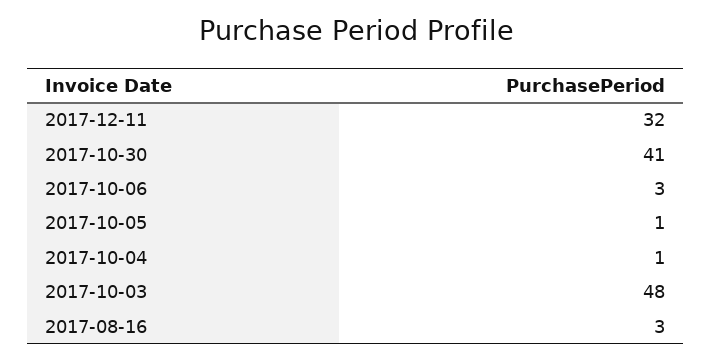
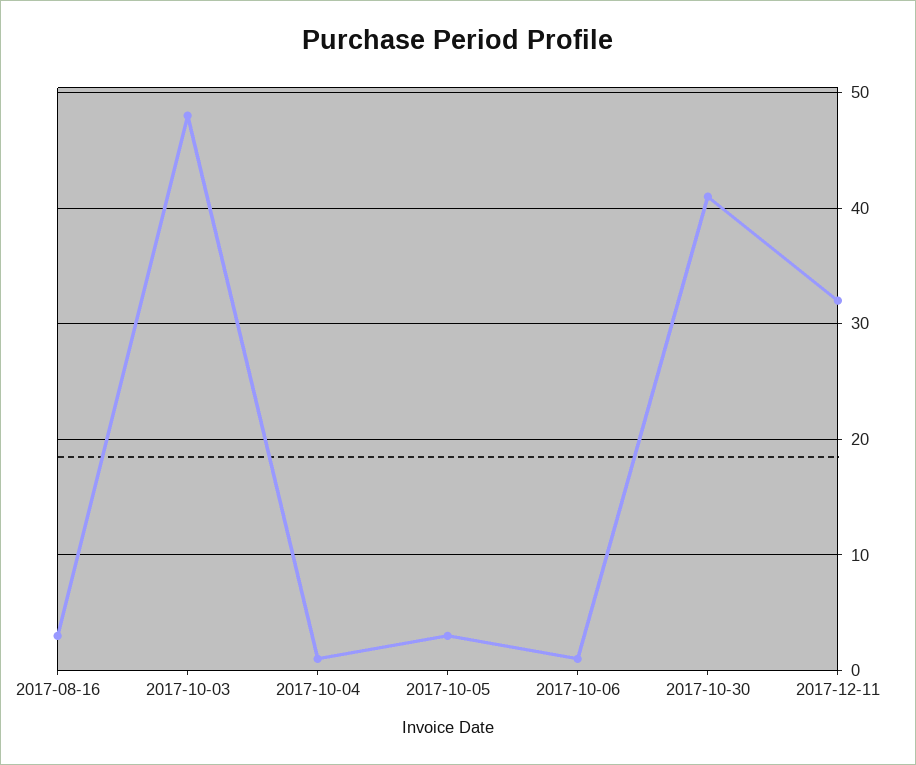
2017-10-06: 3 -> 1
2017-10-05: 1 -> 3

